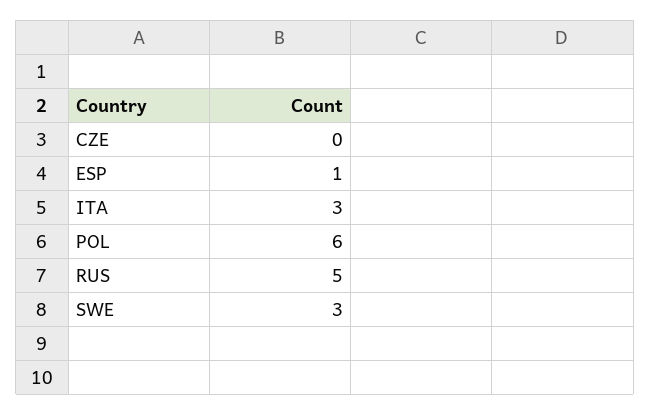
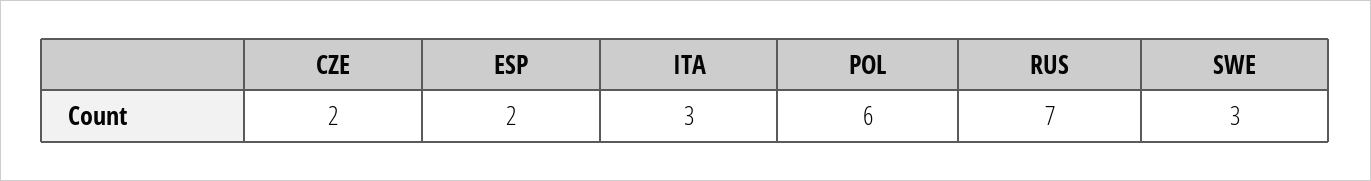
CZE: 0 -> 2
ESP: 1 -> 2
RUS: 5 -> 7

